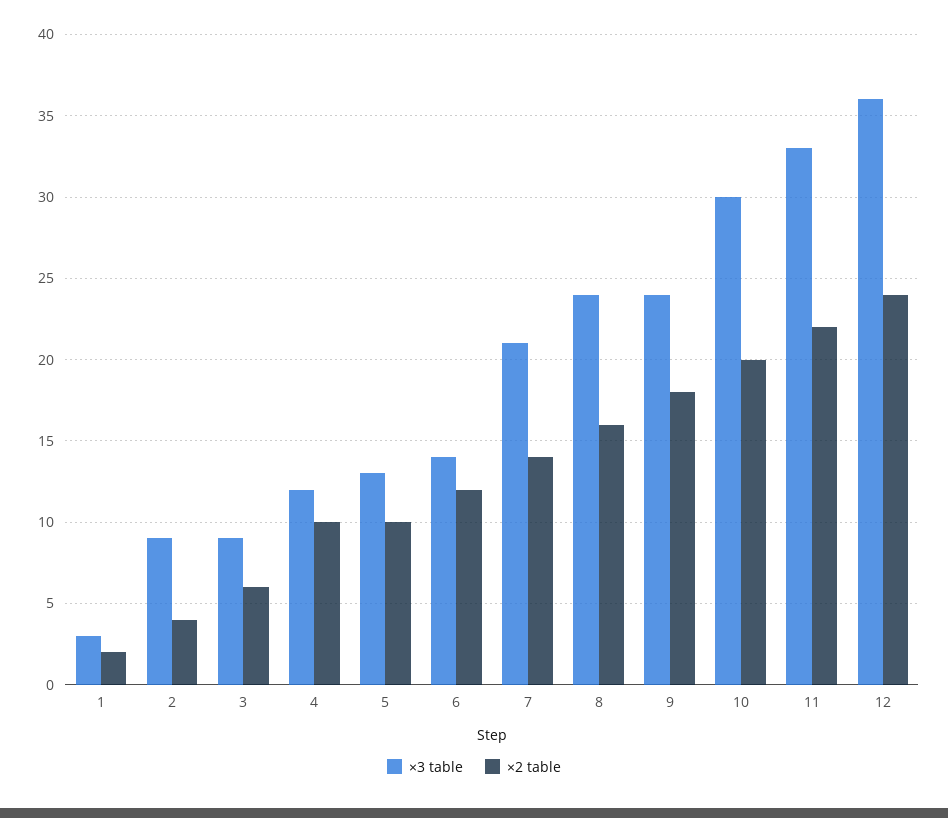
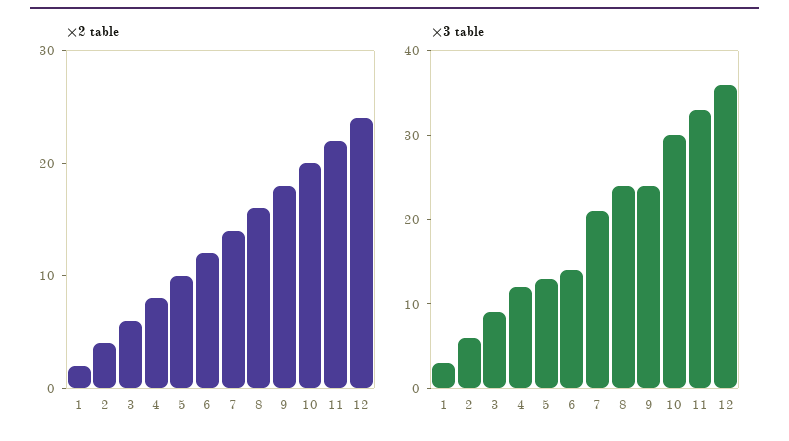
×3 table, 2: 9 -> 6
×2 table, 4: 10 -> 8

